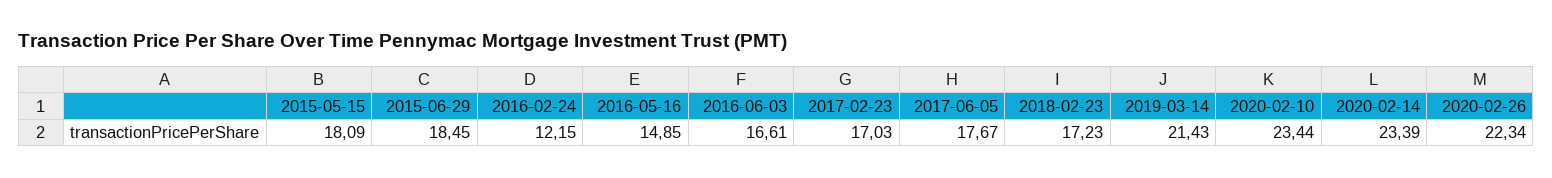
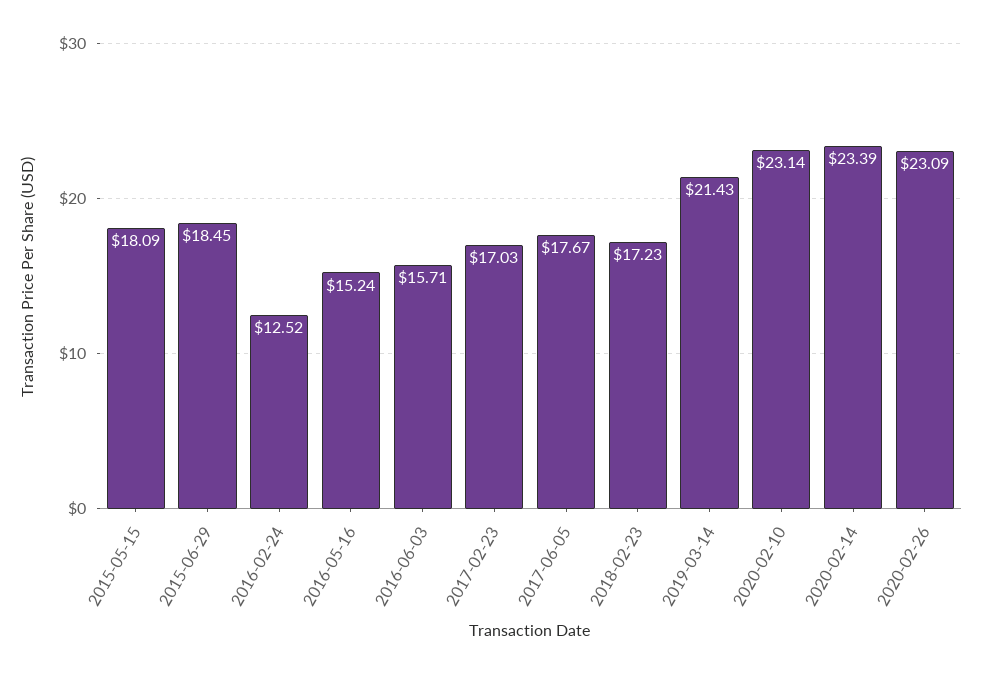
2016-02-24: 12.15 -> 12.52
2016-05-16: 14.85 -> 15.24
2016-06-03: 16.61 -> 15.71
2020-02-10: 23.44 -> 23.14
2020-02-26: 22.34 -> 23.09

